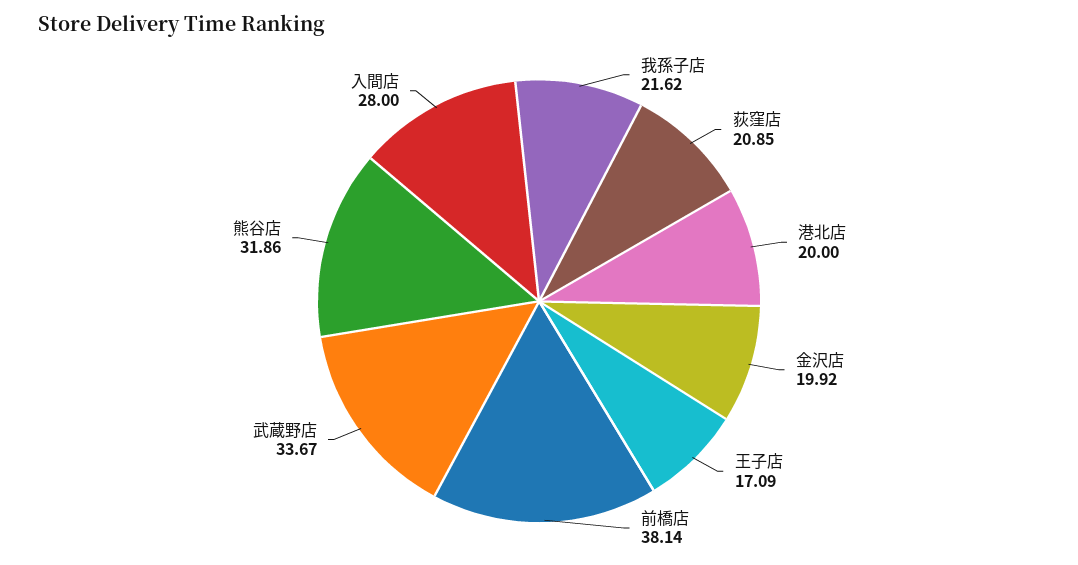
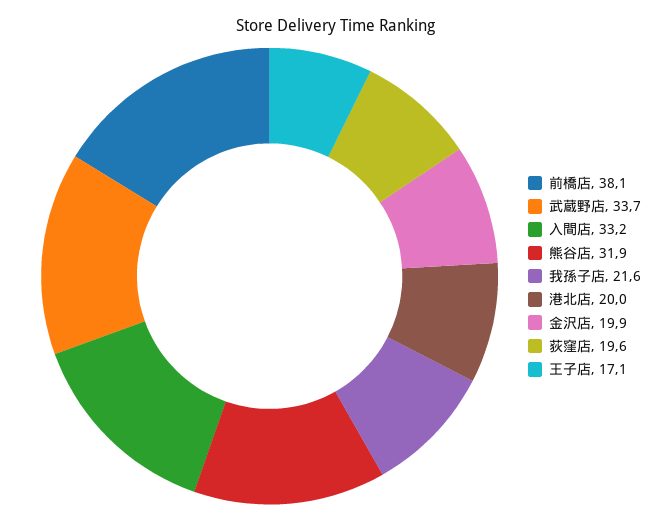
荻窪店: 20.85 -> 19.6
入間店: 28 -> 33.2

